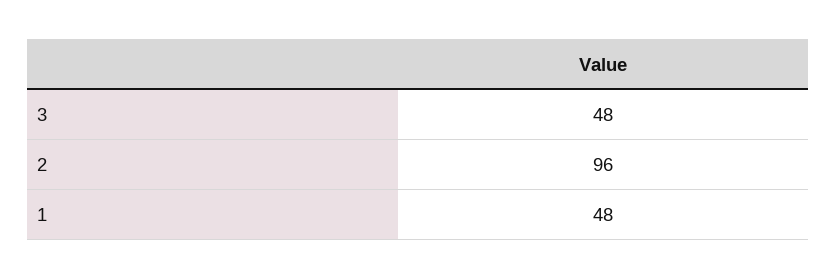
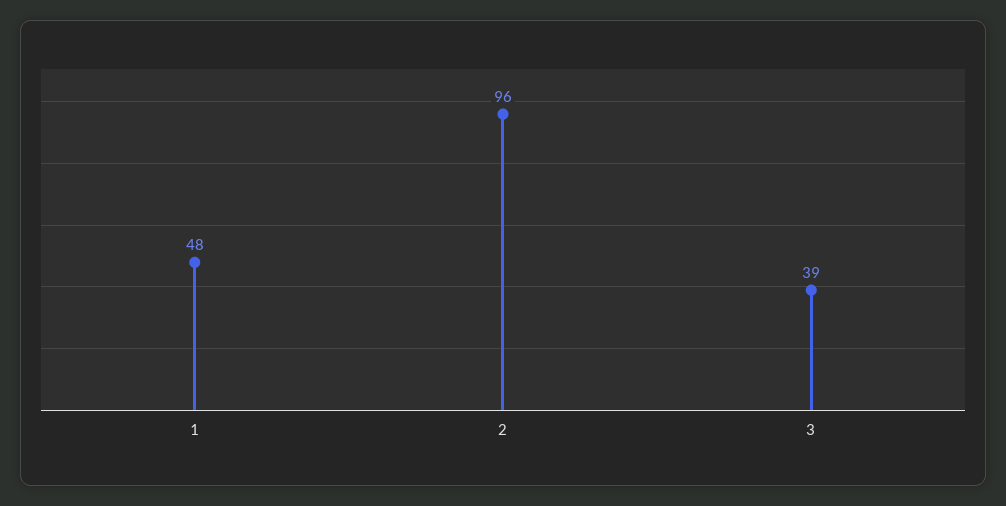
3: 48 -> 39

